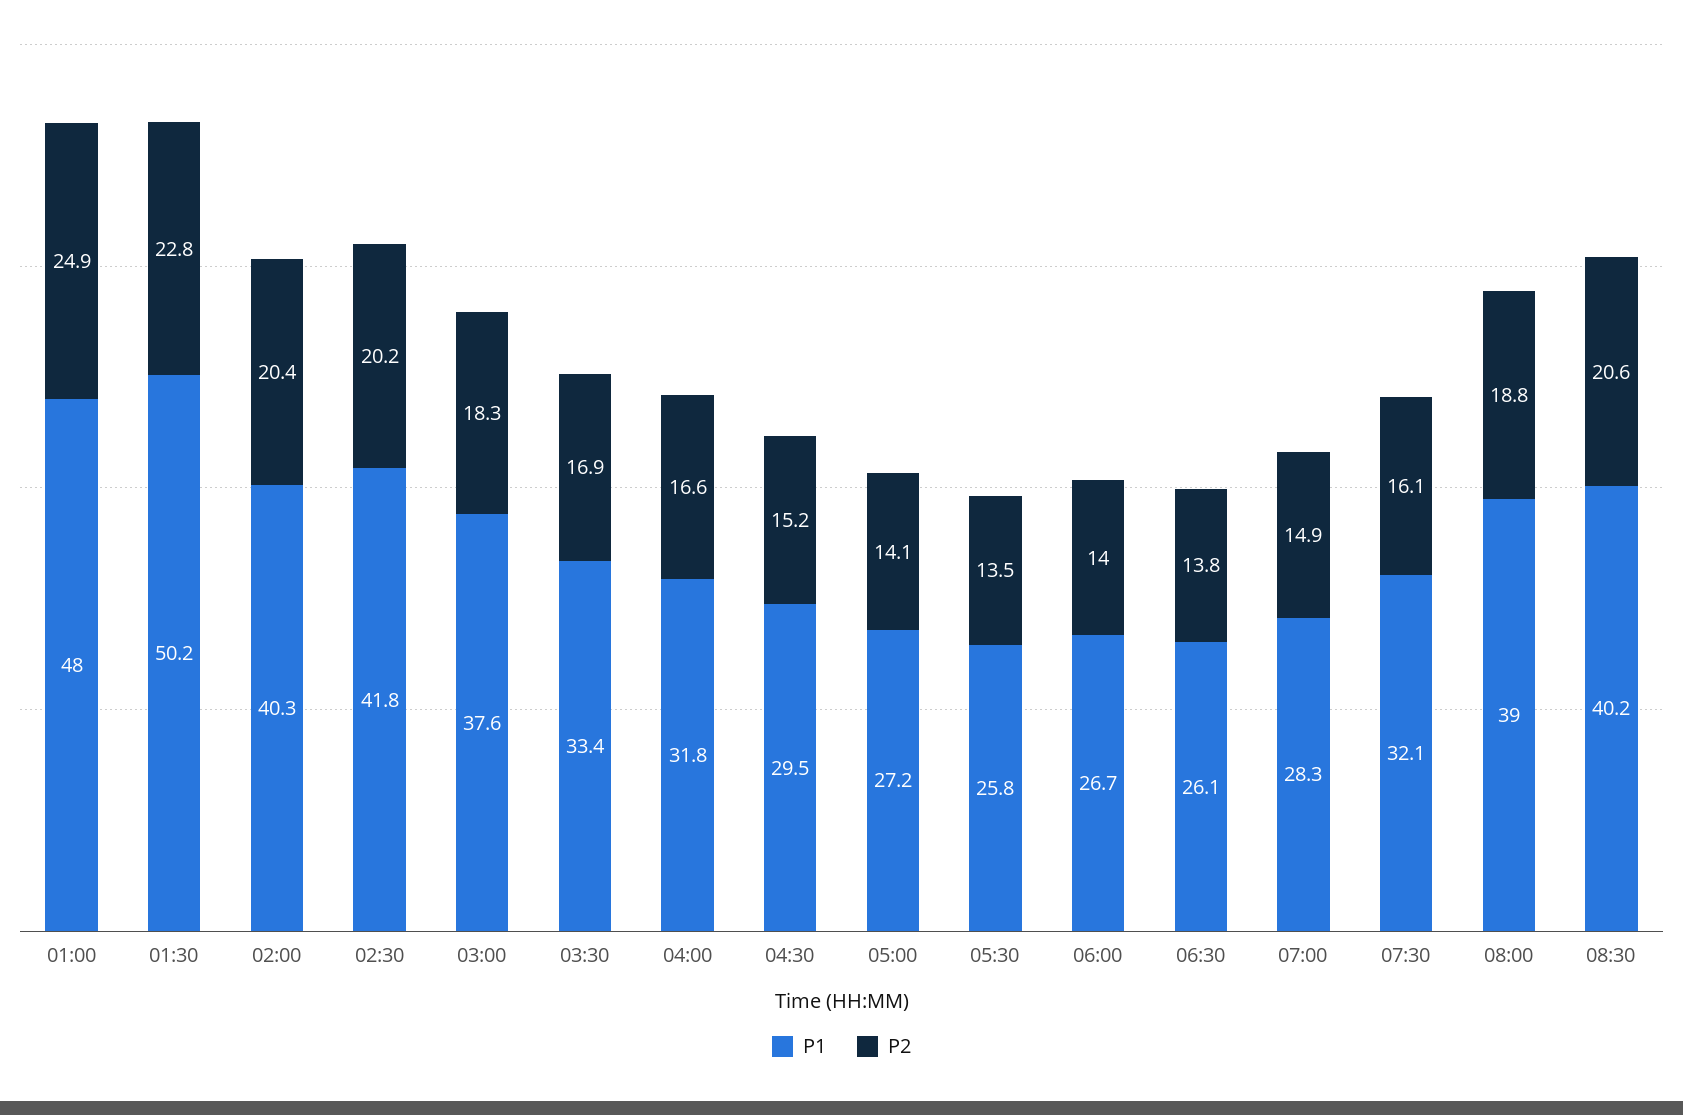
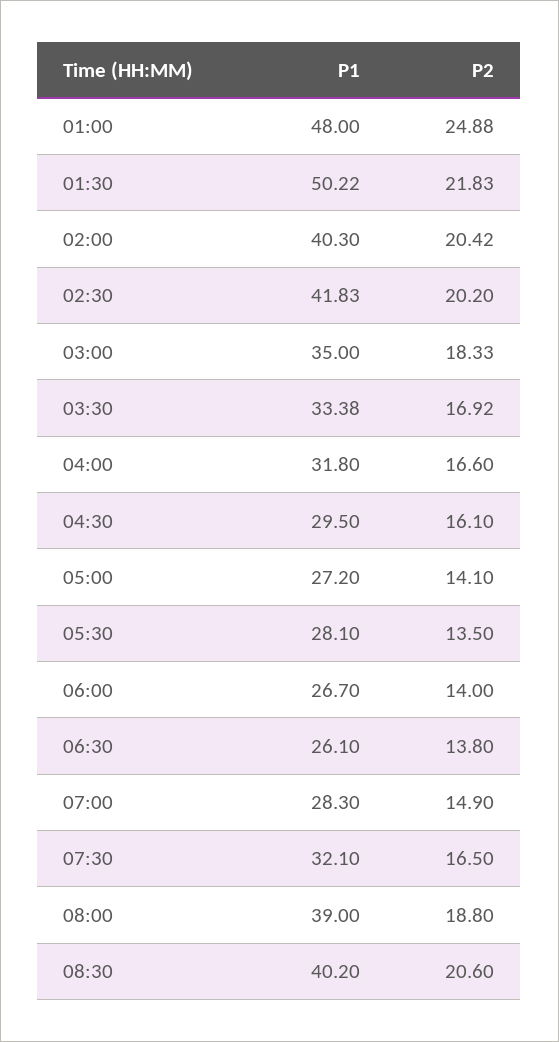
P2, 01:30: 22.8 -> 21.83
P1, 03:00: 37.6 -> 35
P2, 04:30: 15.2 -> 16.1
P1, 05:30: 25.8 -> 28.1
P2, 07:30: 16.1 -> 16.5

